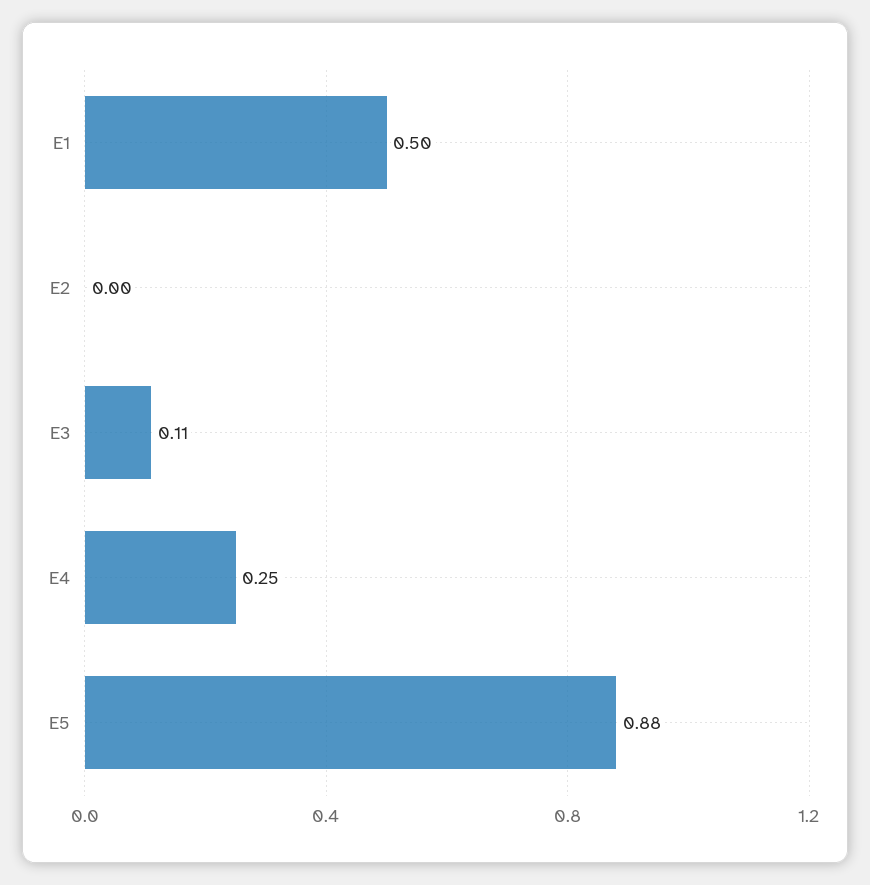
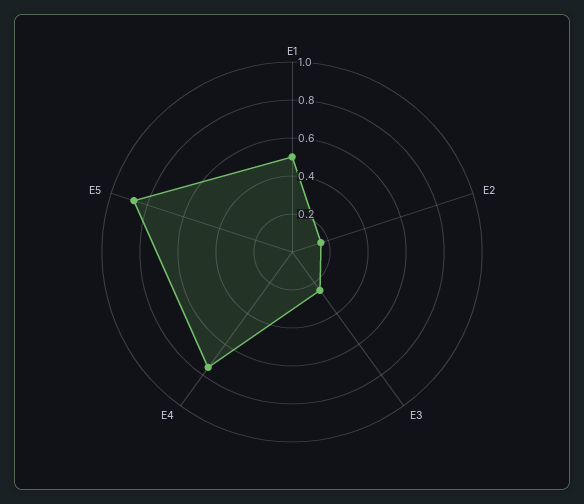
E2: 0 -> 0.15
E3: 0.11 -> 0.25
E4: 0.25 -> 0.75

